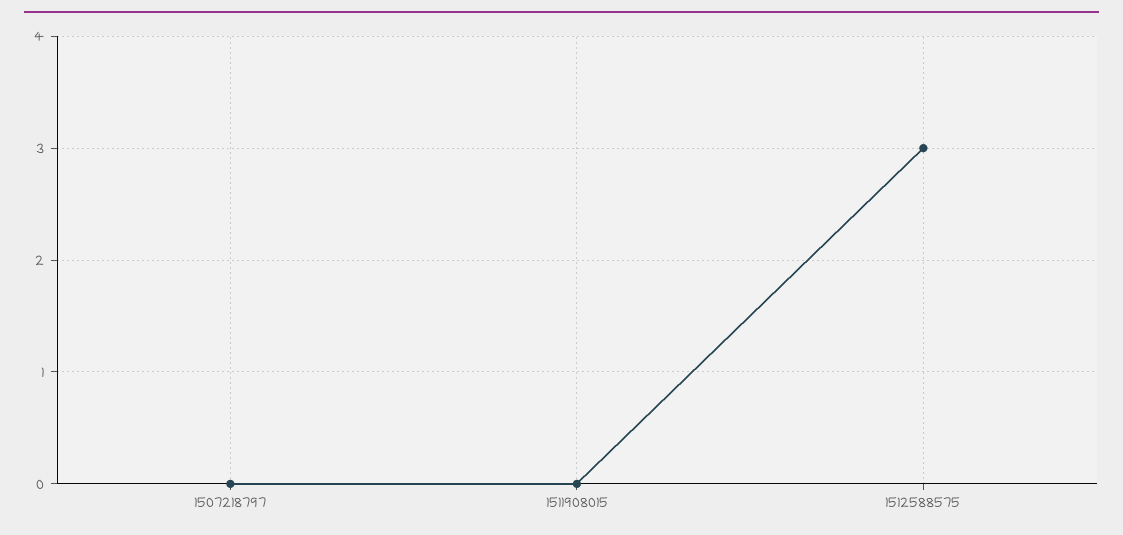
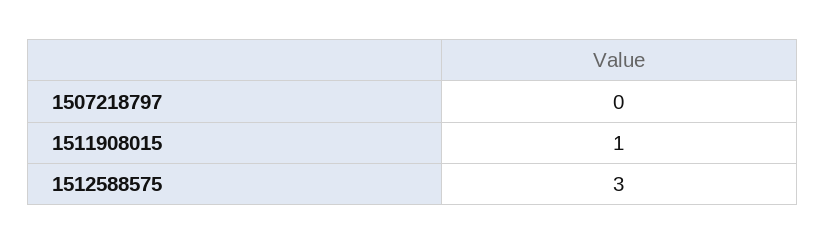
1511908015: 0 -> 1

